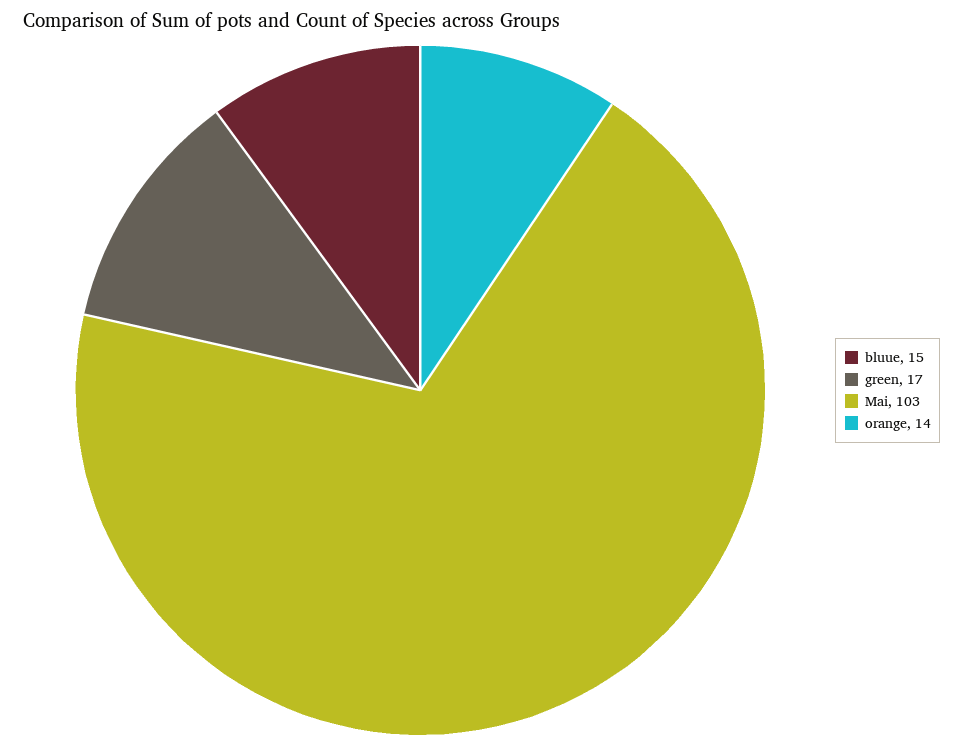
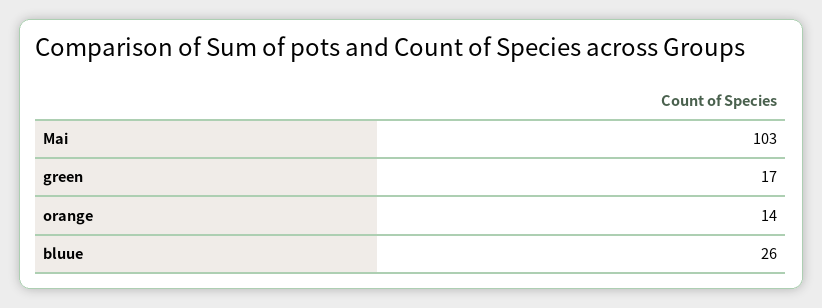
bluue: 15 -> 26

